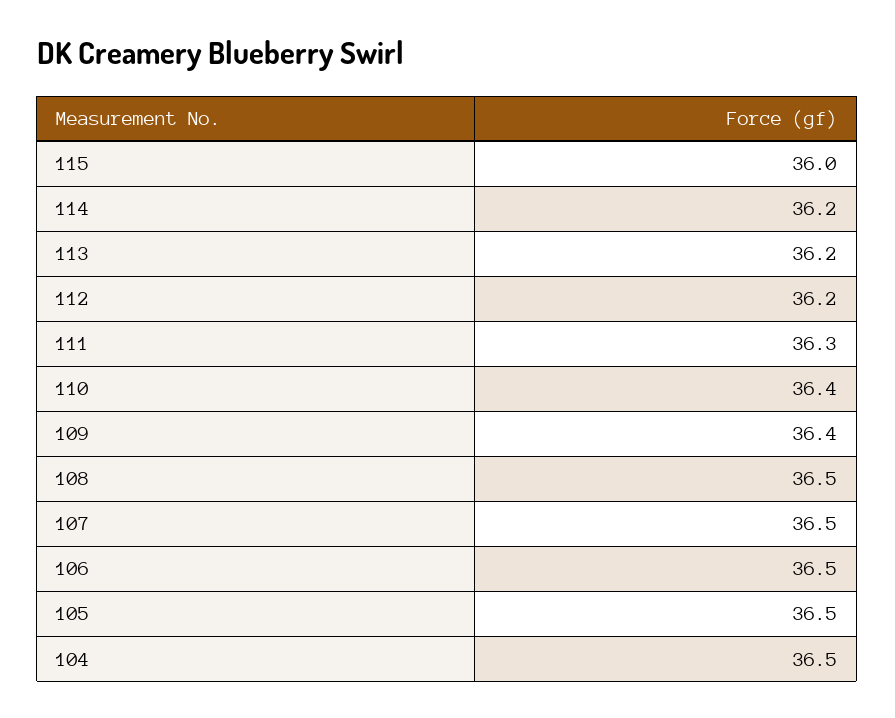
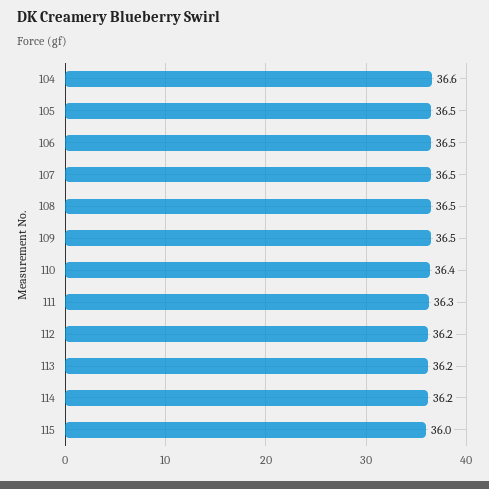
109: 36.4 -> 36.5
104: 36.5 -> 36.6

